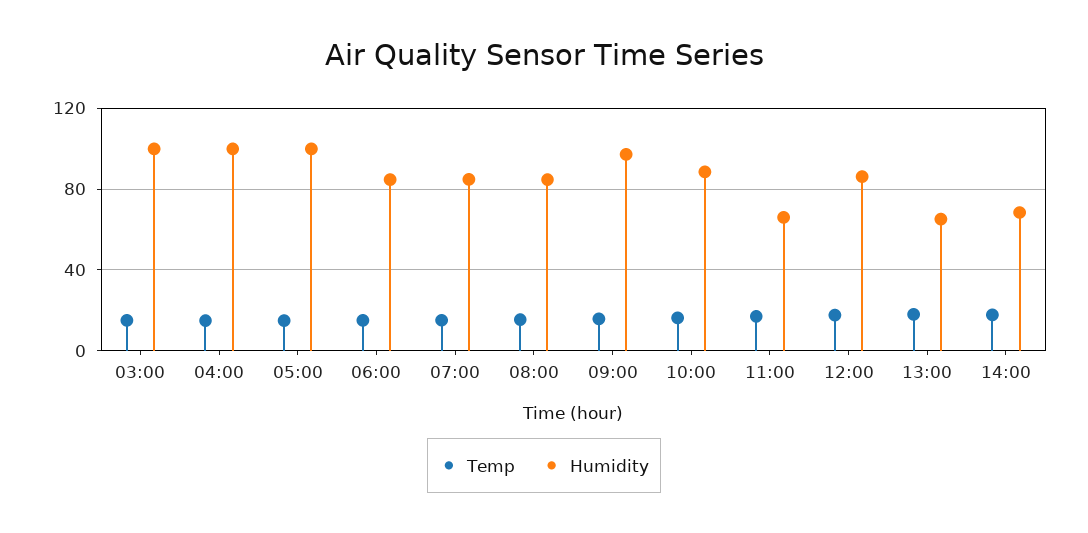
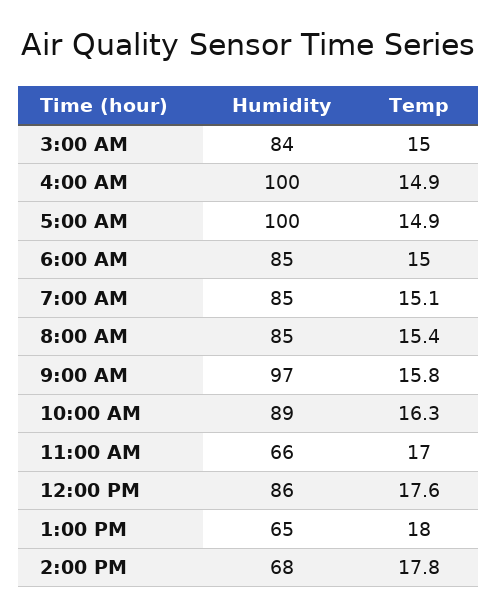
Humidity, 03:00: 100 -> 84

